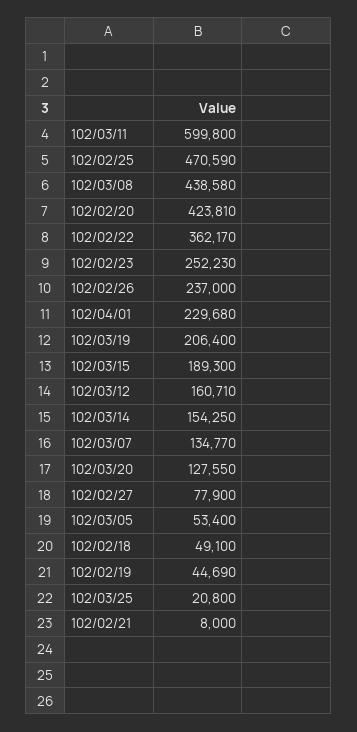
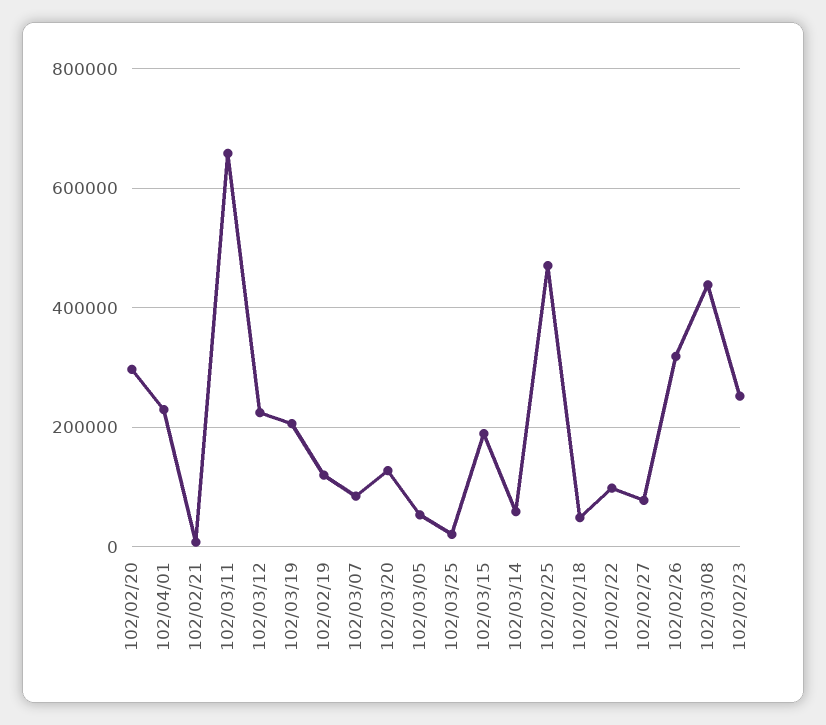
102/03/11: 599800 -> 660000
102/02/20: 423810 -> 300000
102/02/22: 362170 -> 100000
102/02/26: 237000 -> 320000
102/03/12: 160710 -> 220000
102/03/14: 154250 -> 60000
102/03/07: 134770 -> 80000
102/02/19: 44690 -> 120000

